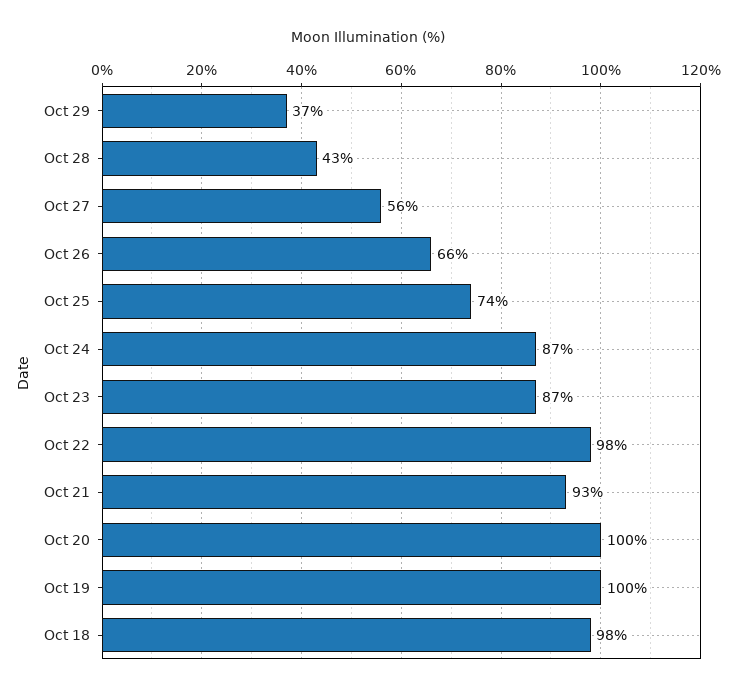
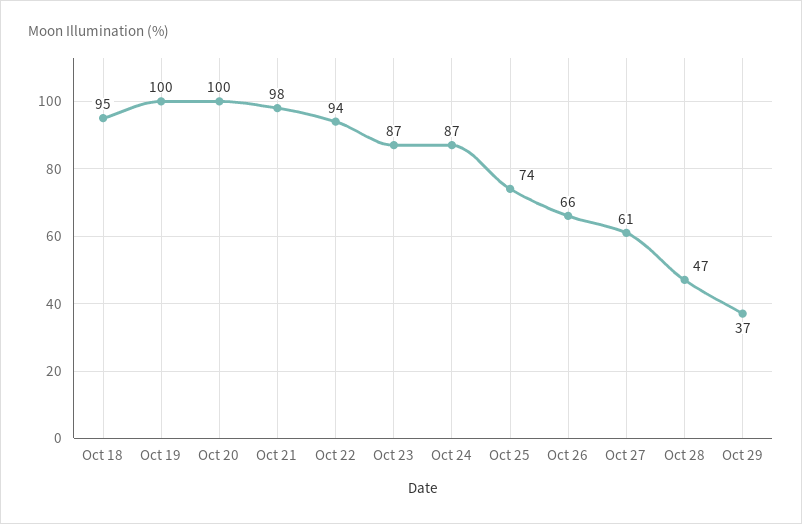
Oct 28: 43 -> 47
Oct 27: 56 -> 61
Oct 22: 98 -> 94
Oct 21: 93 -> 98
Oct 18: 98 -> 95

